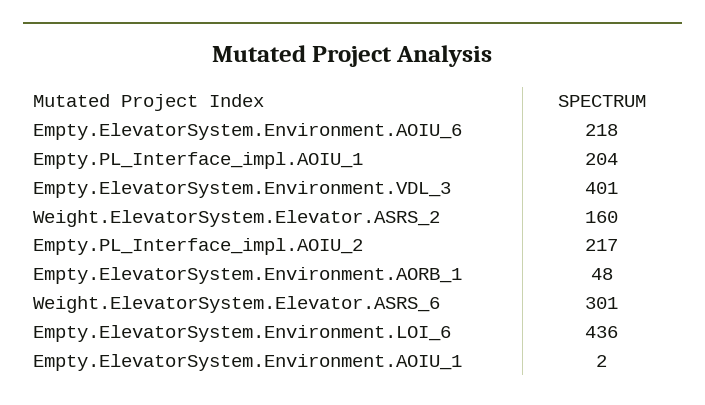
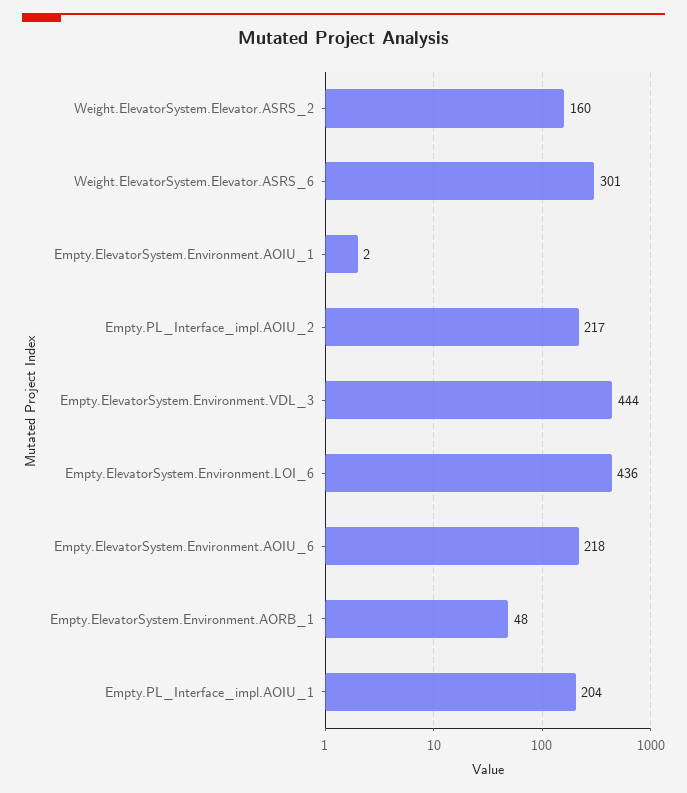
Empty.ElevatorSystem.Environment.VDL_3: 401 -> 444

